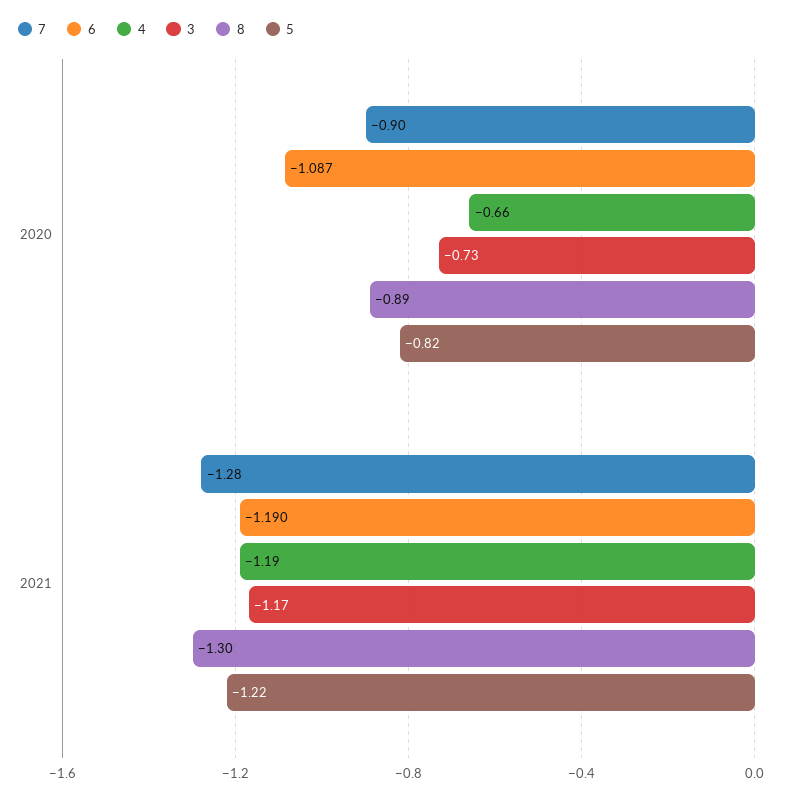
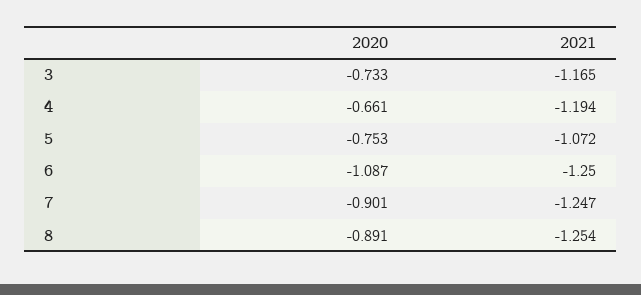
5, 2020: -0.82 -> -0.753
7, 2021: -1.28 -> -1.247
6, 2021: -1.19 -> -1.25
8, 2021: -1.3 -> -1.254
5, 2021: -1.22 -> -1.072

